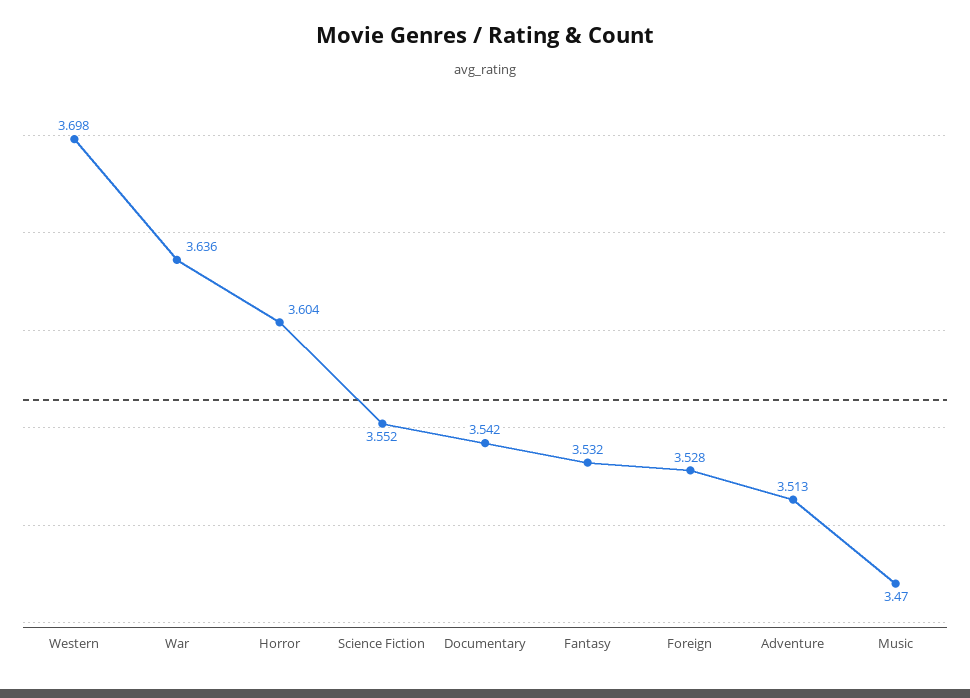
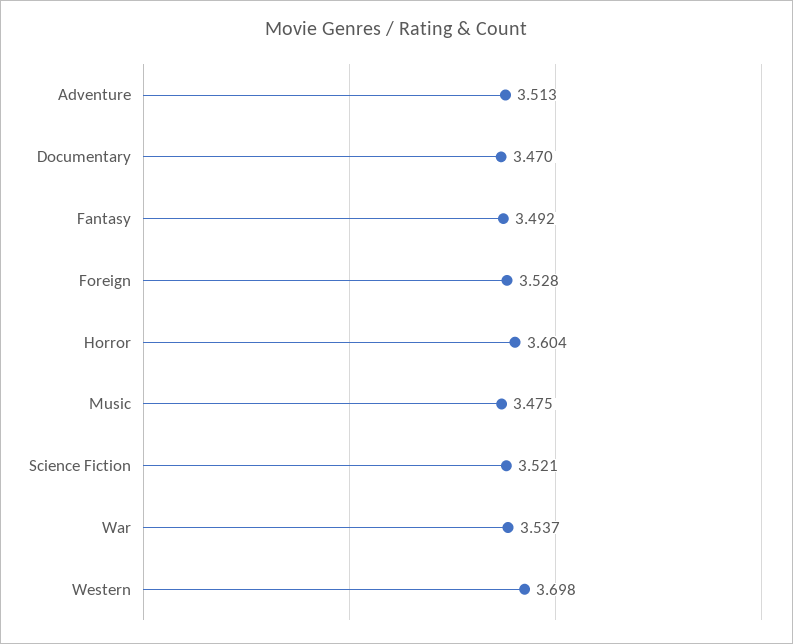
War: 3.636 -> 3.537
Science Fiction: 3.552 -> 3.521
Documentary: 3.542 -> 3.47
Fantasy: 3.532 -> 3.492
Music: 3.47 -> 3.475

